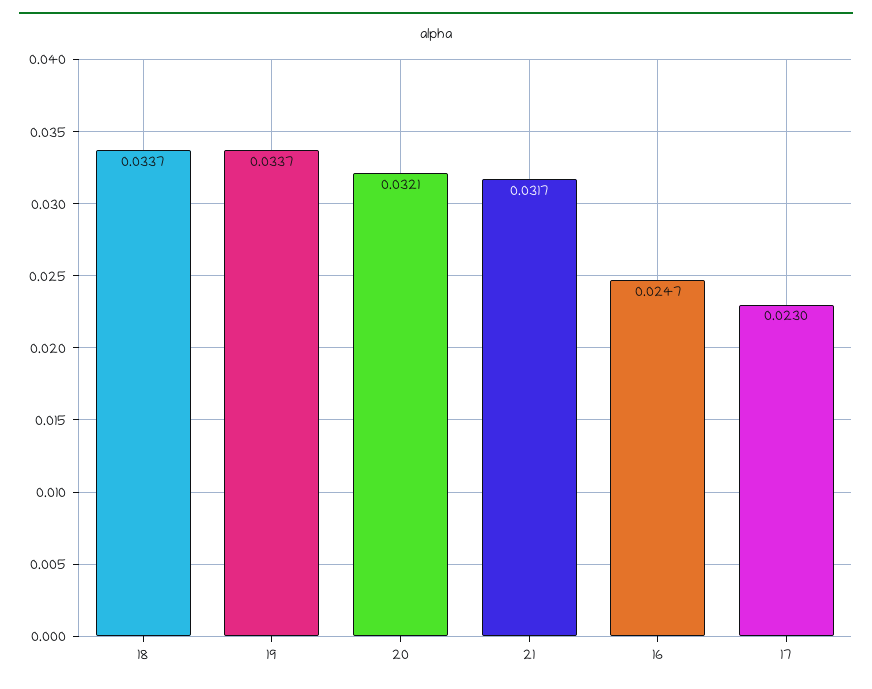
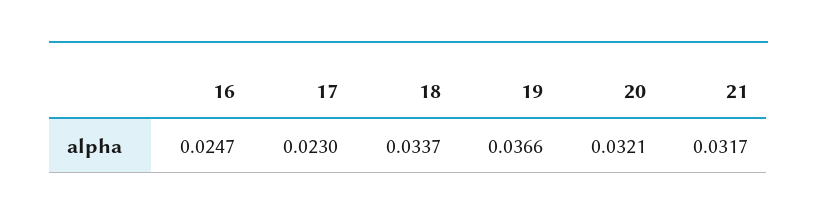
19: 0.0337 -> 0.0366

